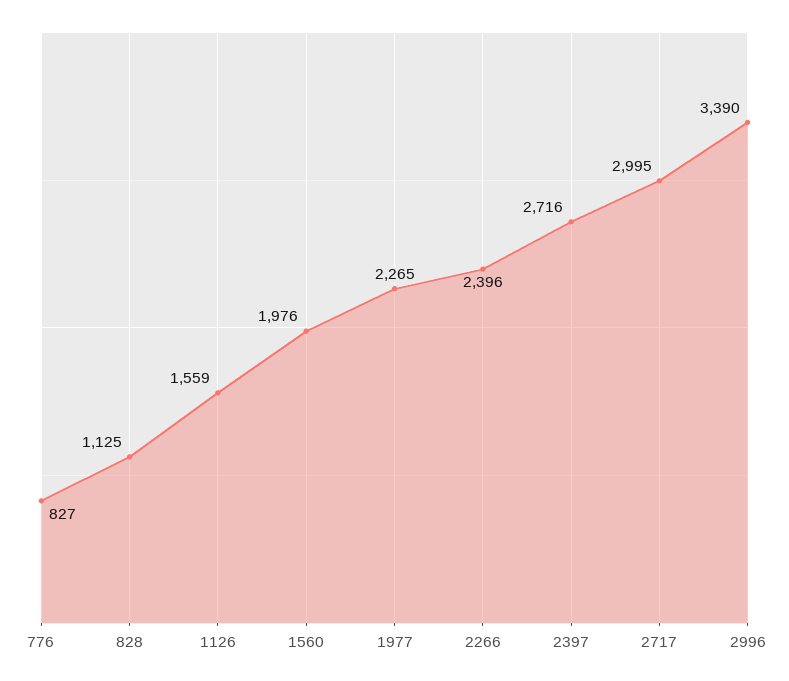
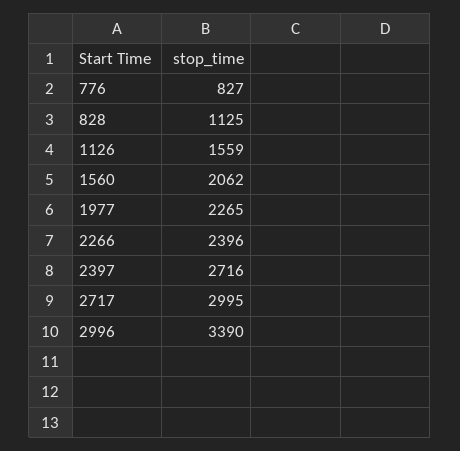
1560: 1976 -> 2062

